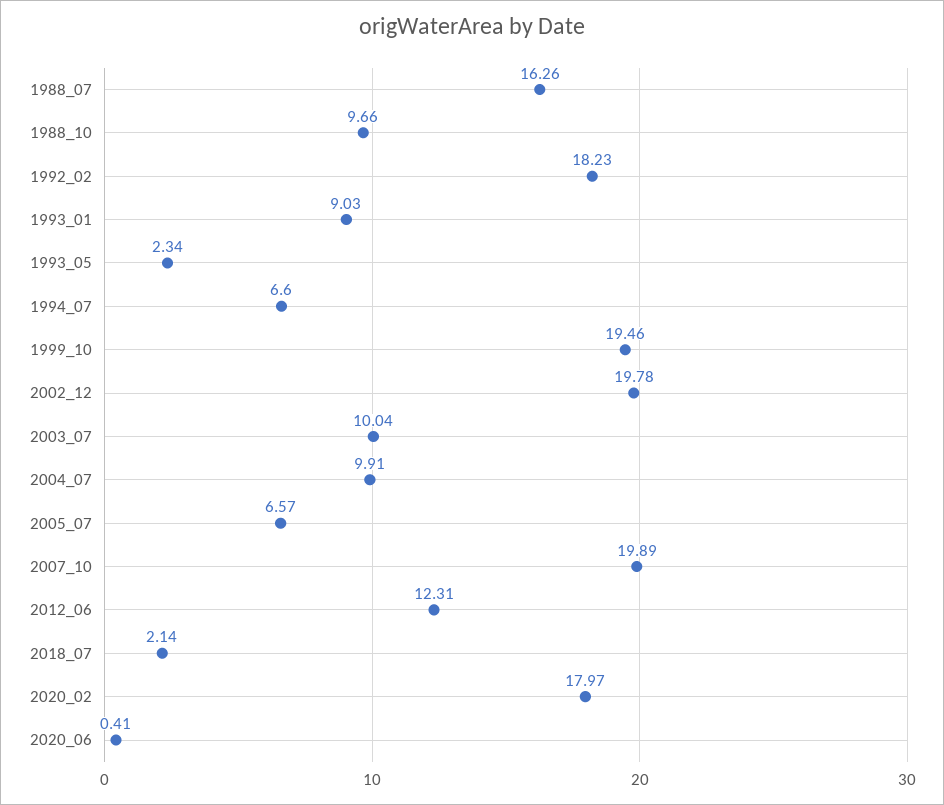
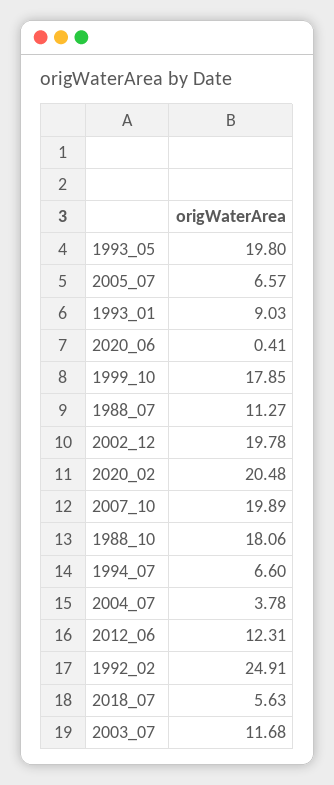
1988_07: 16.26 -> 11.27
1988_10: 9.66 -> 18.06
1992_02: 18.23 -> 24.91
1993_05: 2.34 -> 19.8
1999_10: 19.46 -> 17.85
2003_07: 10.04 -> 11.68
2004_07: 9.91 -> 3.78
2018_07: 2.14 -> 5.63
2020_02: 17.97 -> 20.48

